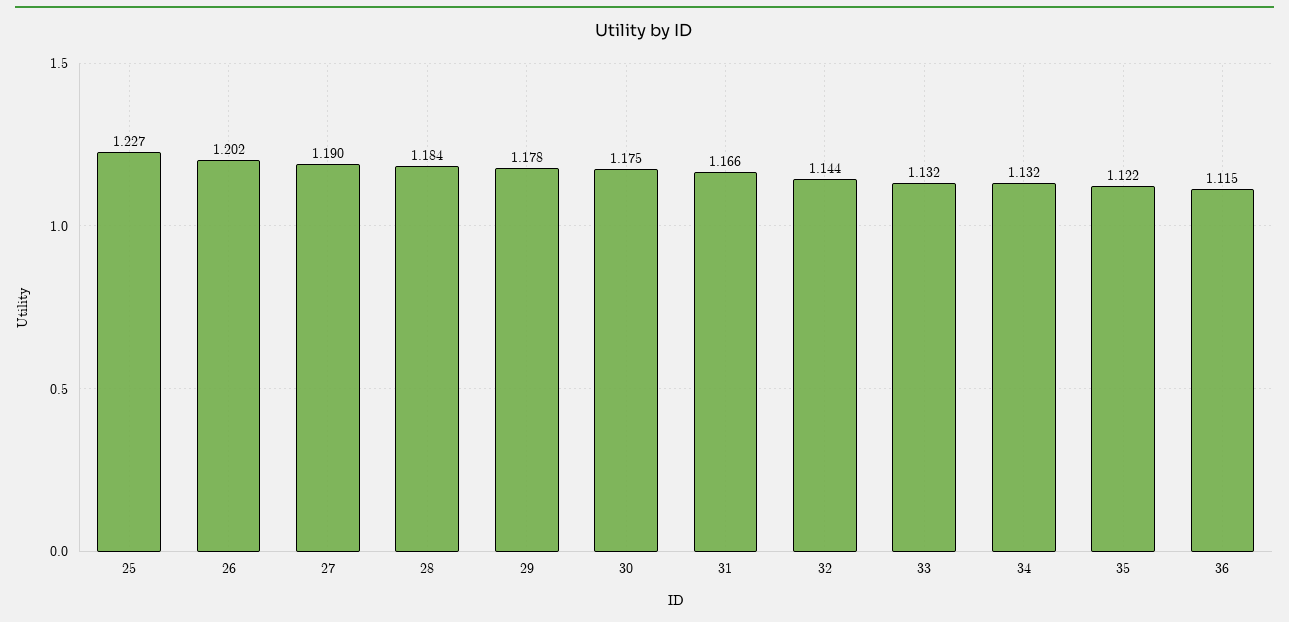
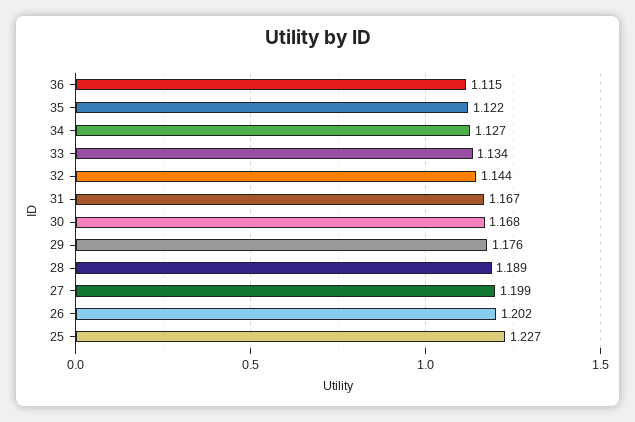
27: 1.19 -> 1.199
28: 1.184 -> 1.189
29: 1.178 -> 1.176
30: 1.175 -> 1.168
31: 1.166 -> 1.167
33: 1.132 -> 1.134
34: 1.132 -> 1.127

